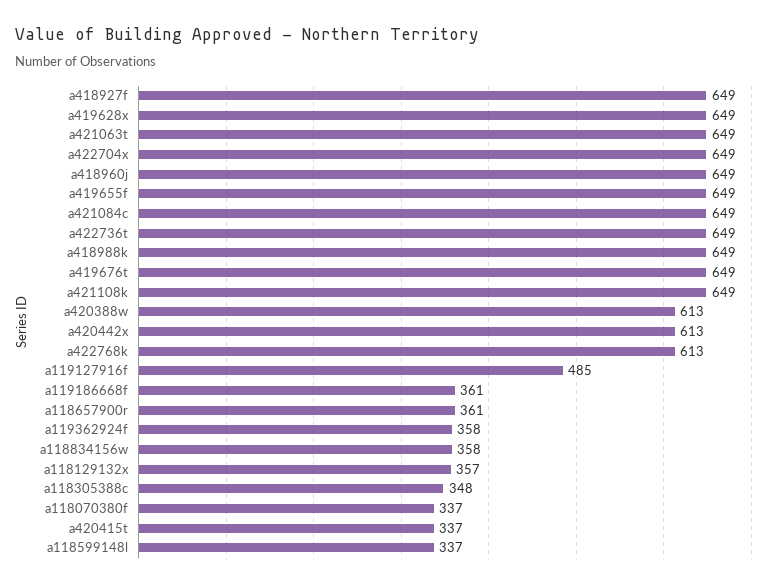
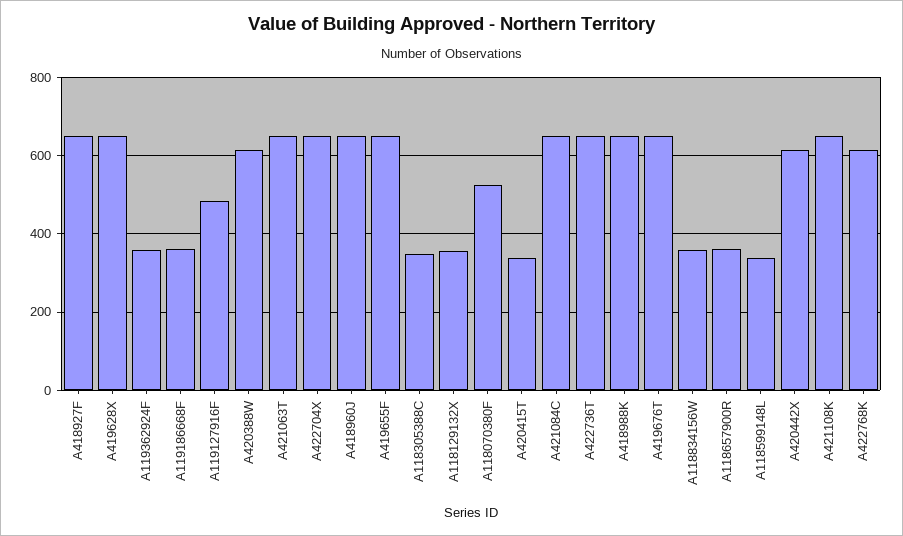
a118070380f: 337 -> 520

